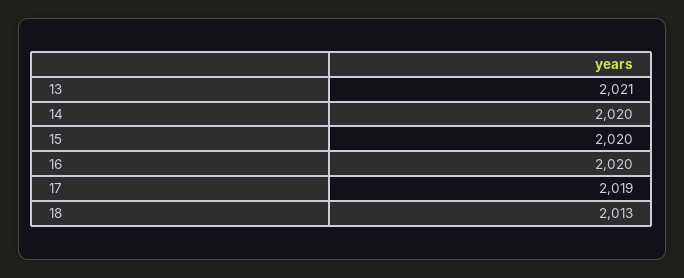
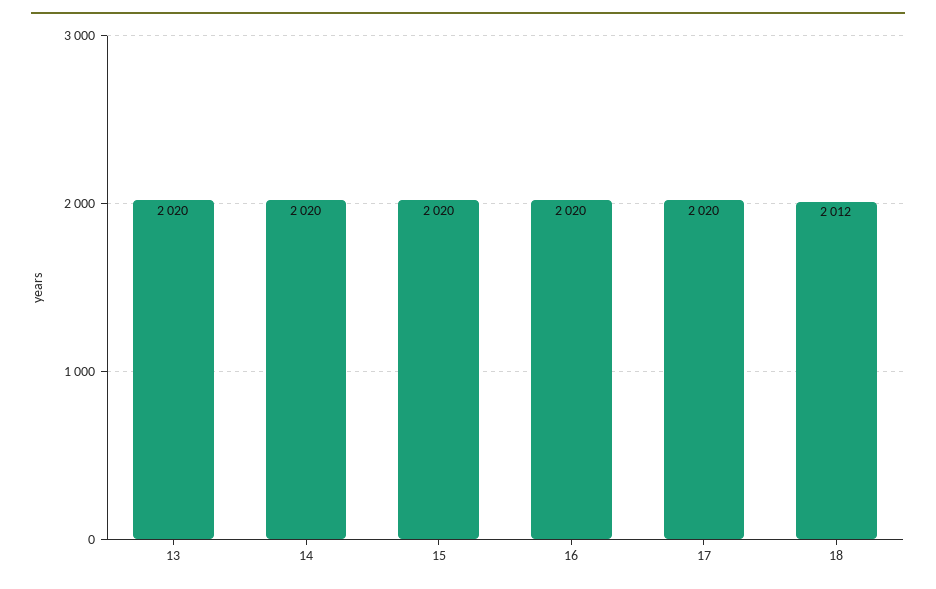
13: 2021 -> 2020
17: 2019 -> 2020
18: 2013 -> 2012

